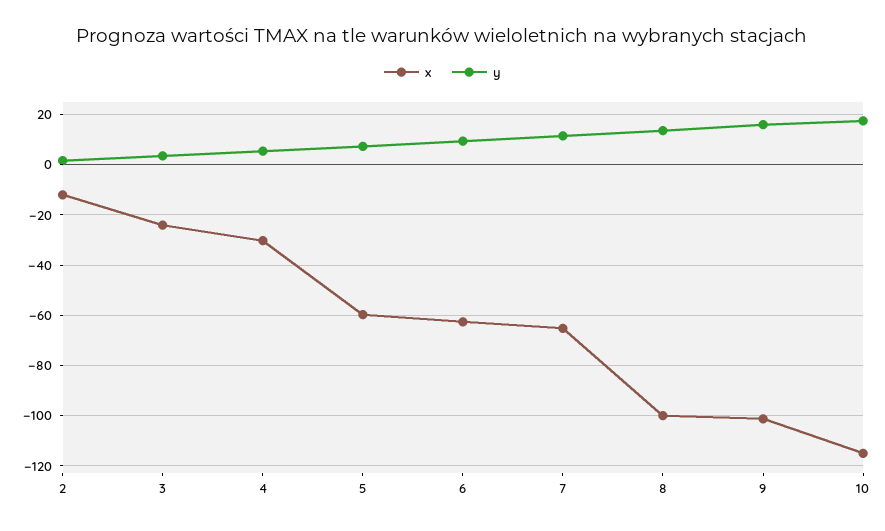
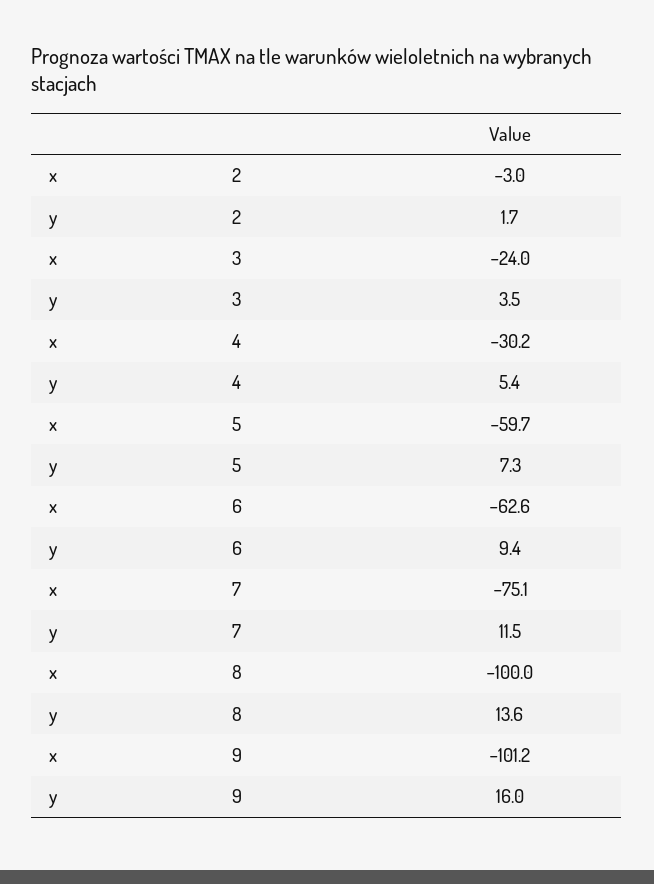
x, 2: -12.5 -> -3
x, 7: -65 -> -75.1
x, 10: -115 -> none
y, 10: 17.5 -> none

